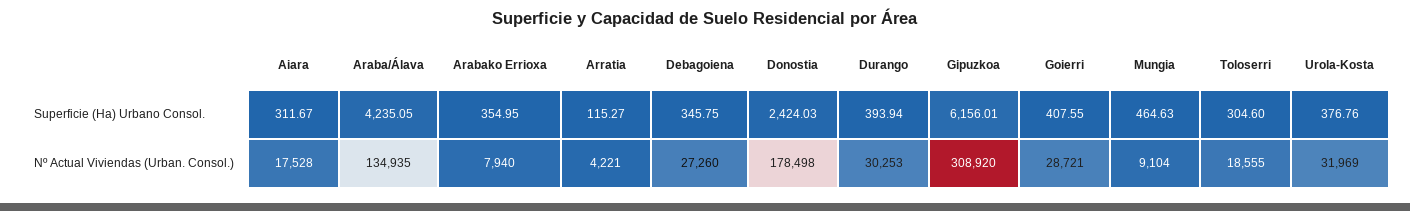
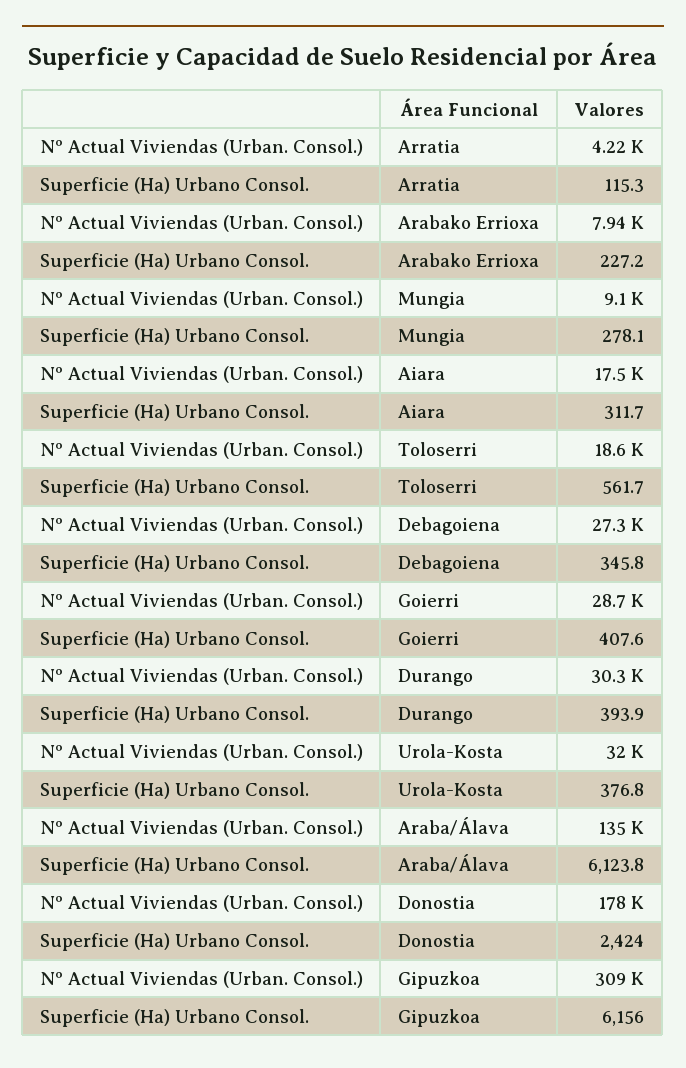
Araba/Álava, Superficie (Ha) Urbano Consol.: 4235.05 -> 6123.8
Arabako Errioxa, Superficie (Ha) Urbano Consol.: 354.95 -> 227.2
Mungia, Superficie (Ha) Urbano Consol.: 464.63 -> 278.1
Toloserri, Superficie (Ha) Urbano Consol.: 304.6 -> 561.7

